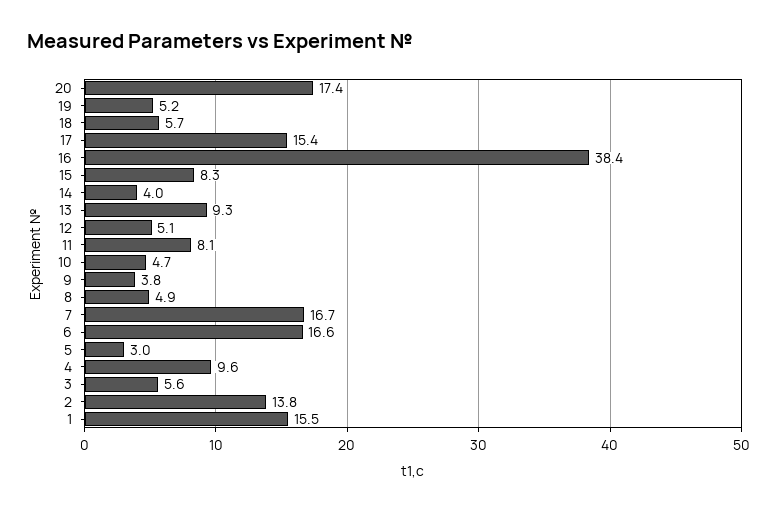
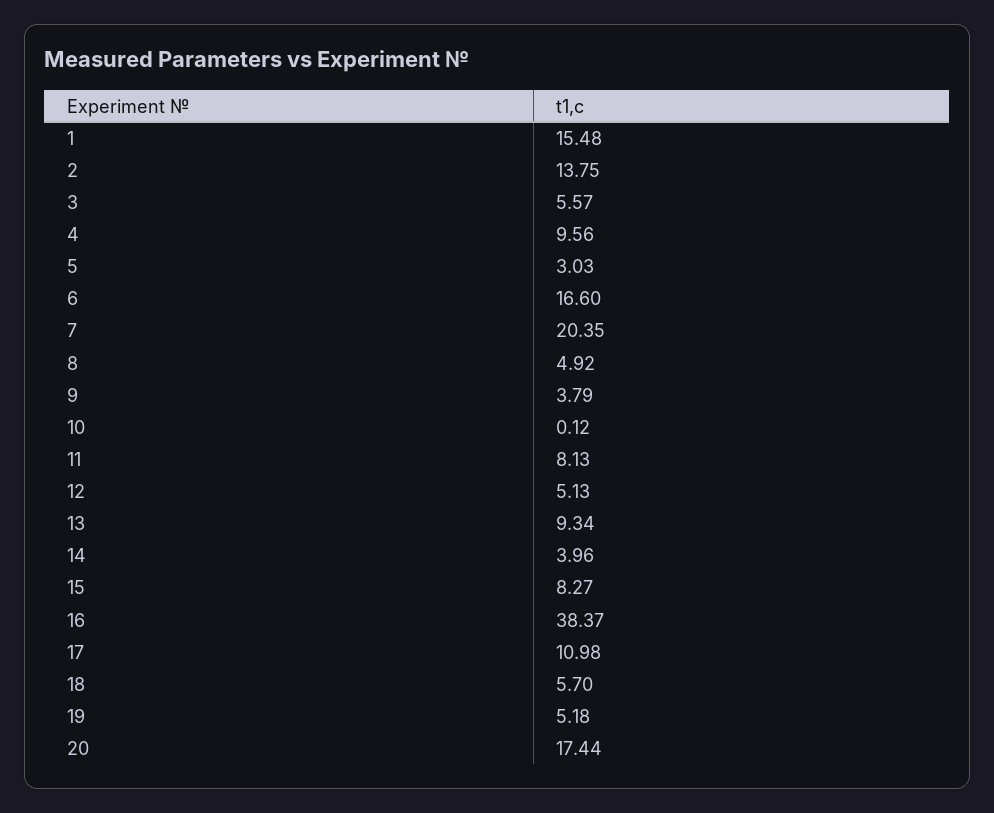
17: 15.4 -> 10.98
10: 4.7 -> 0.12
7: 16.7 -> 20.35

